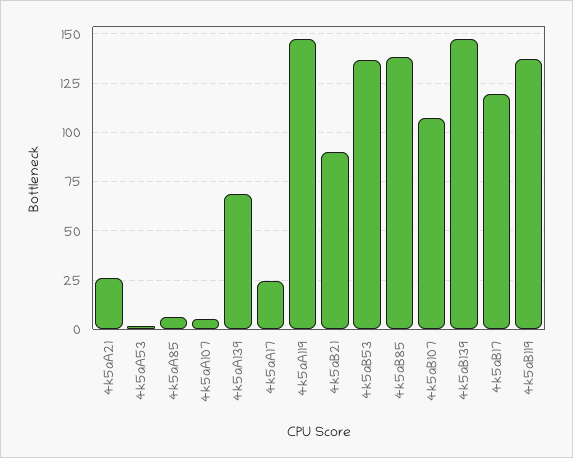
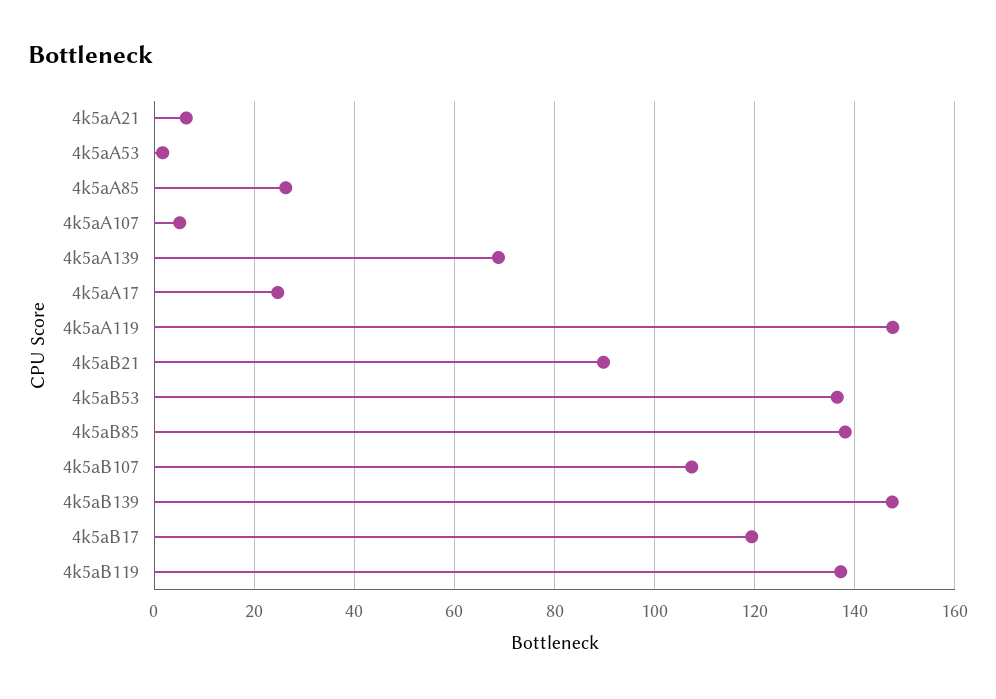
4k5aA21: 25 -> 6
4k5aA85: 5 -> 26

